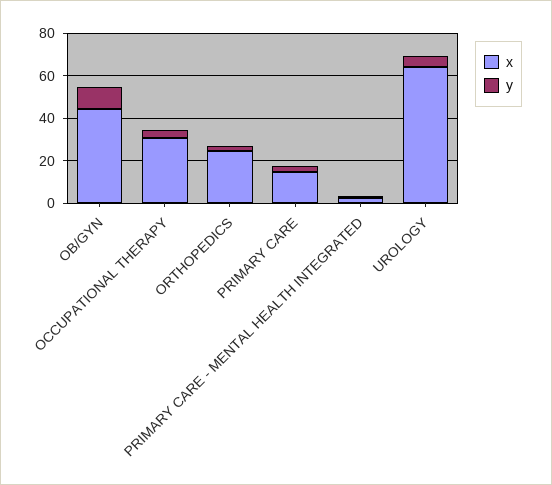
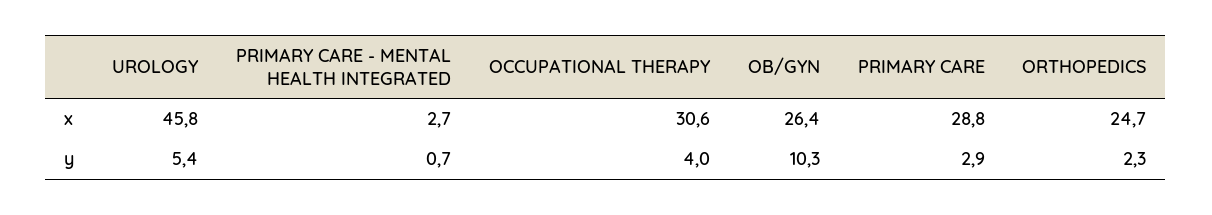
x, OB/GYN: 45 -> 26.4
x, PRIMARY CARE: 15 -> 28.8
x, UROLOGY: 65 -> 45.8

